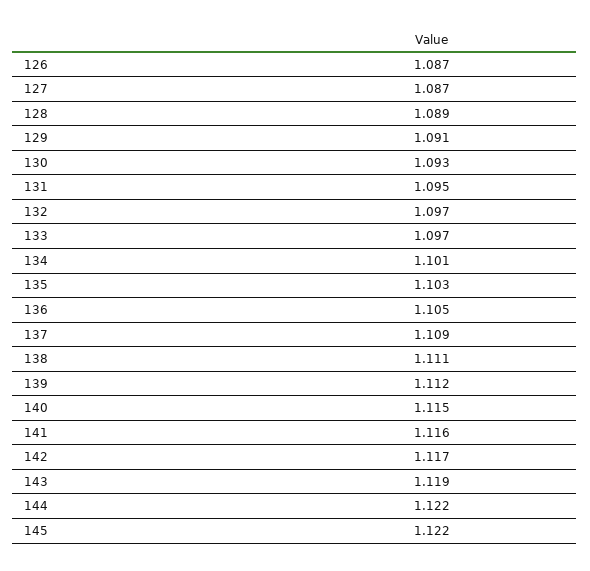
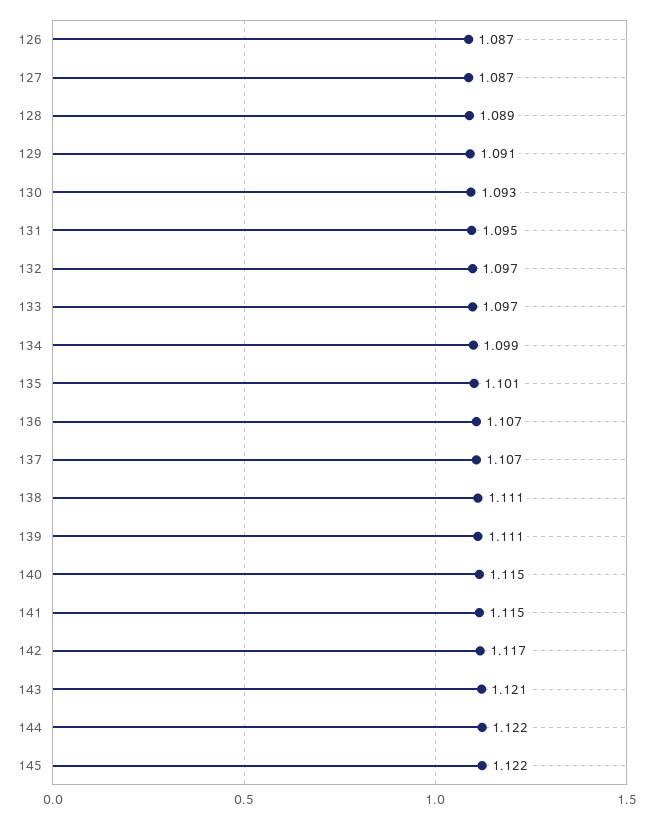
134: 1.101 -> 1.099
135: 1.103 -> 1.101
136: 1.105 -> 1.107
137: 1.109 -> 1.107
139: 1.112 -> 1.111
141: 1.116 -> 1.115
143: 1.119 -> 1.121

